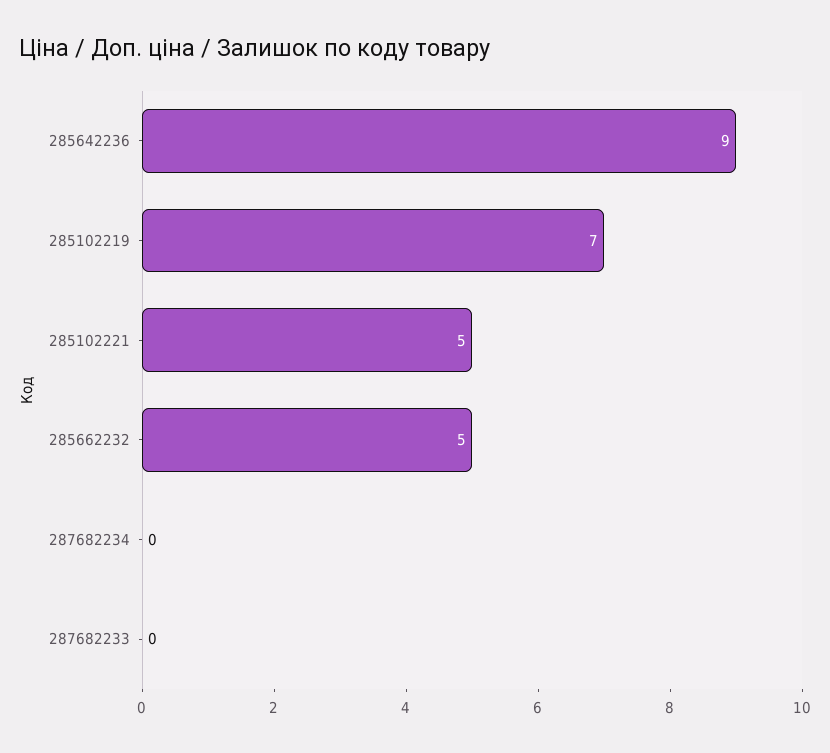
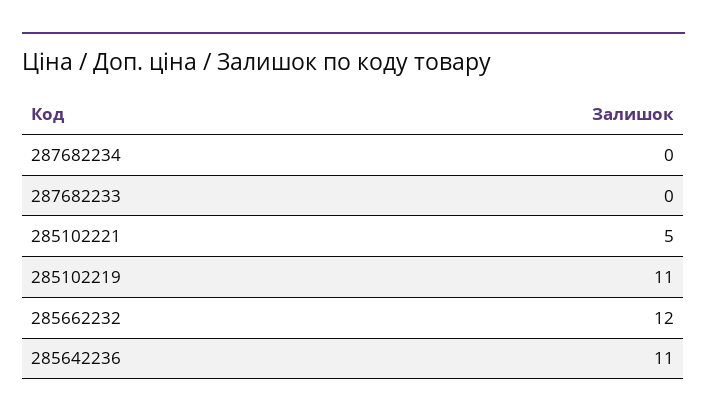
285642236: 9 -> 11
285102219: 7 -> 11
285662232: 5 -> 12

